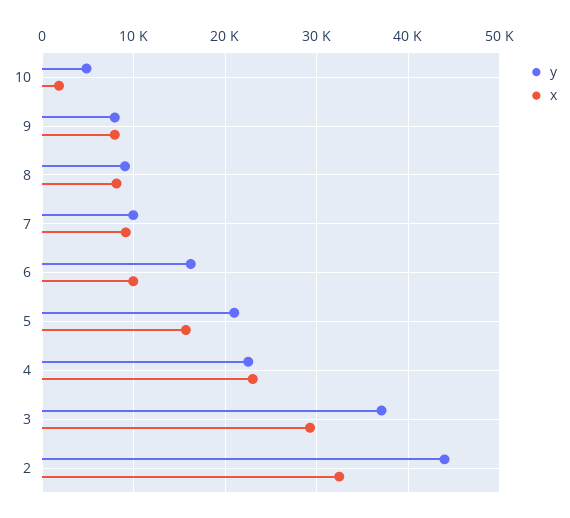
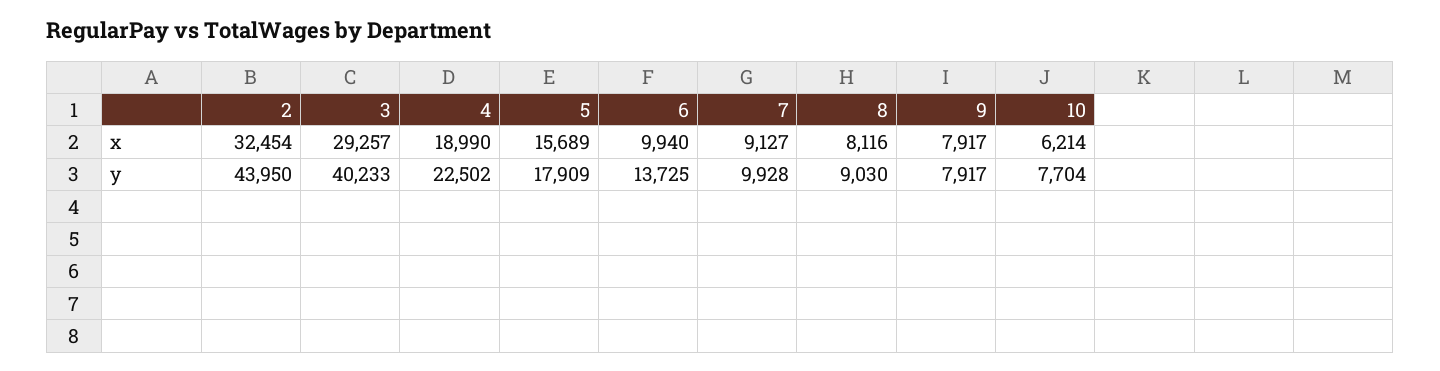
y, 10: 5000 -> 7704
x, 10: 2000 -> 6214
y, 6: 16000 -> 13725
y, 5: 21000 -> 17909
x, 4: 23000 -> 18990
y, 3: 37000 -> 40233

